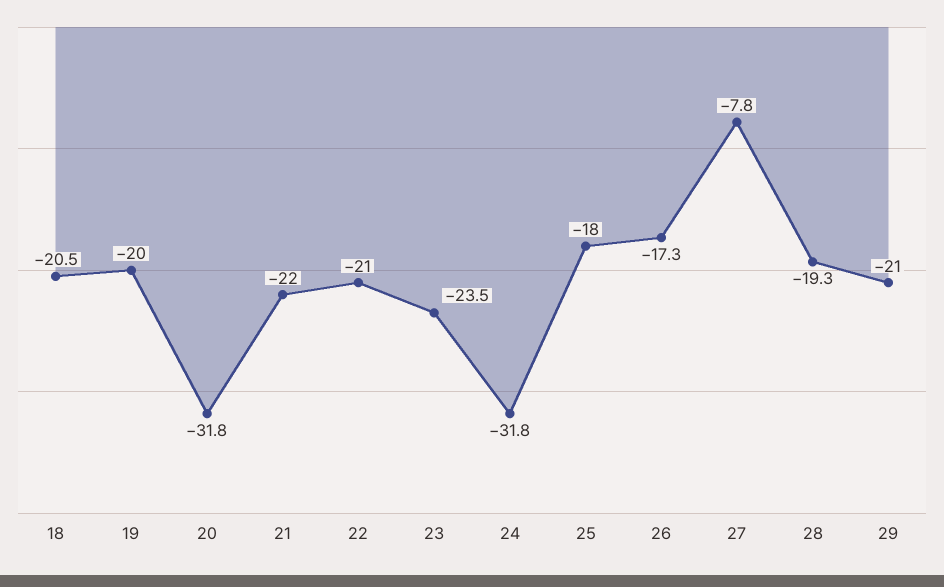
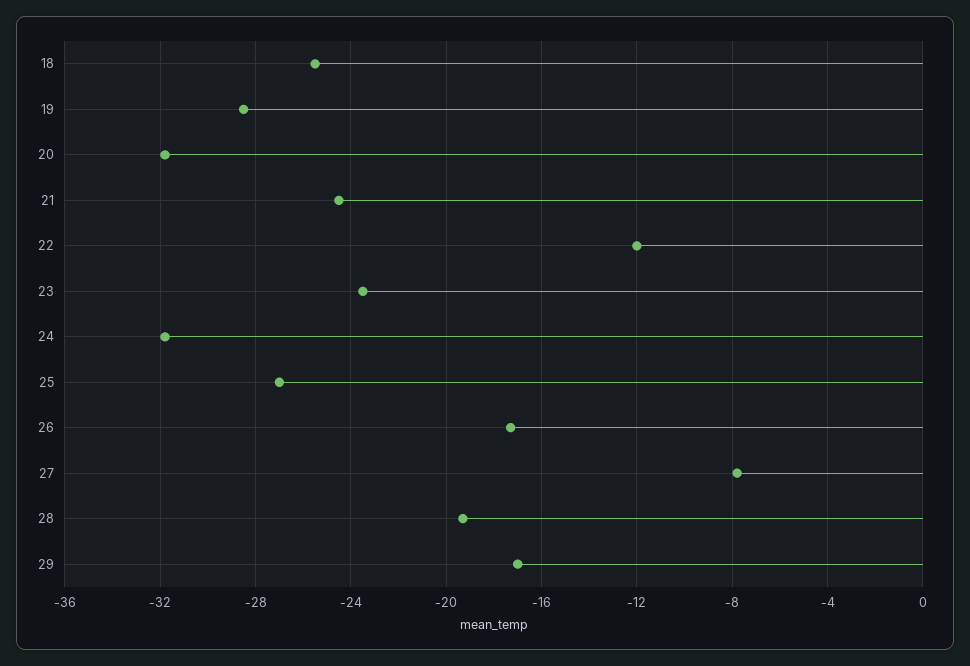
18: -20.5 -> -25.5
19: -20 -> -28.5
21: -22 -> -24.5
22: -21 -> -12
25: -18 -> -27
29: -21 -> -17

